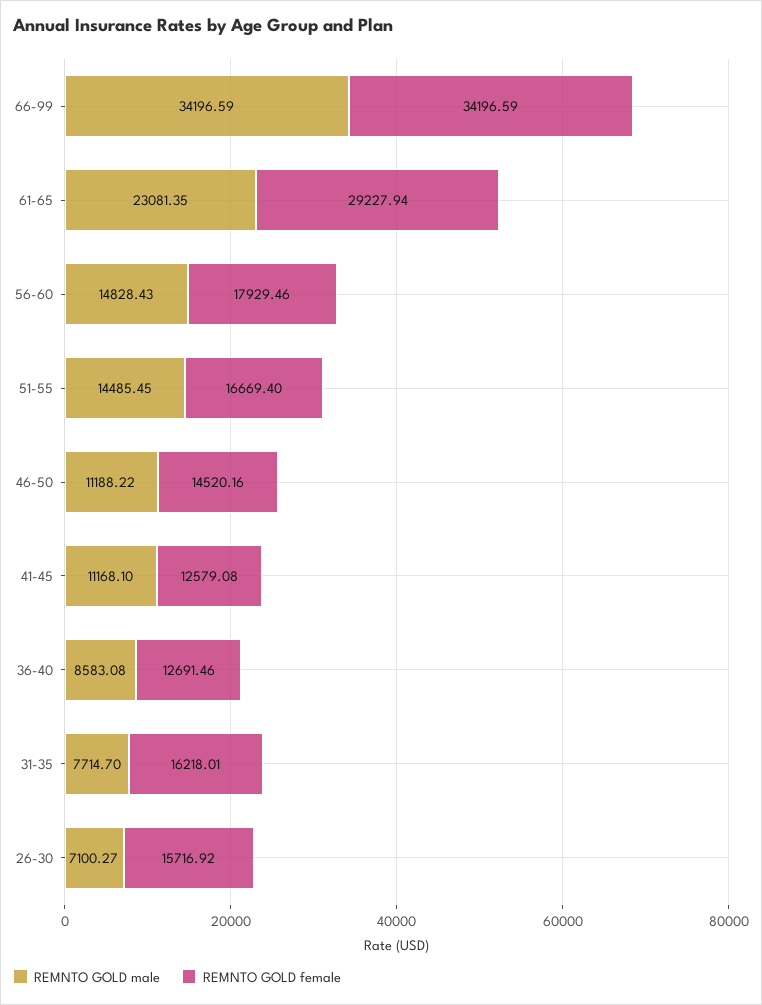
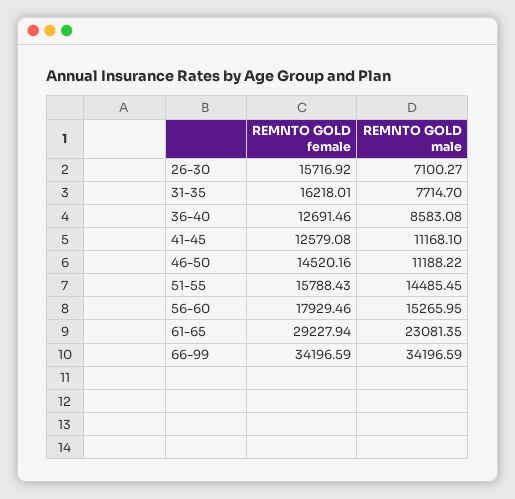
REMNTO GOLD male, 56-60: 14828.43 -> 15265.95
REMNTO GOLD female, 51-55: 16669.4 -> 15788.43

